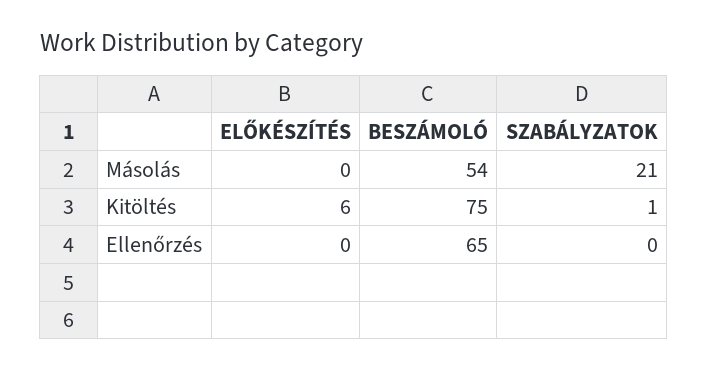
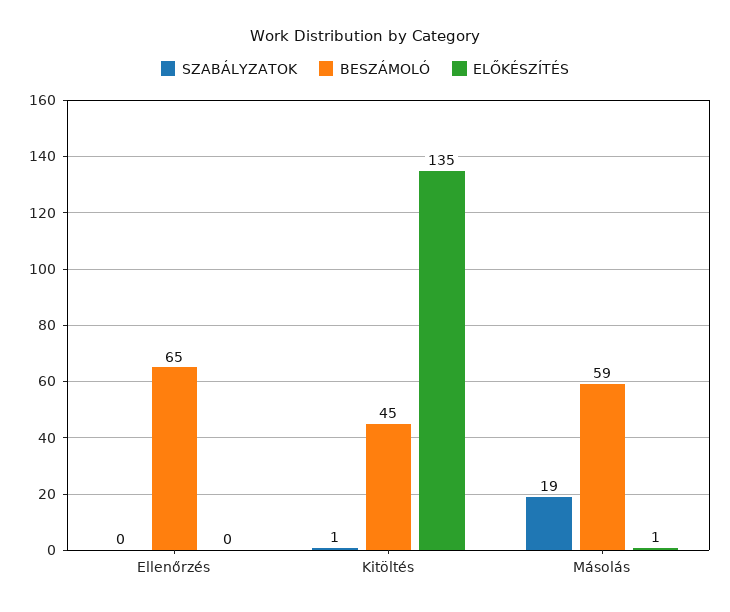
ELŐKÉSZÍTÉS, Másolás: 0 -> 1
BESZÁMOLÓ, Másolás: 54 -> 59
SZABÁLYZATOK, Másolás: 21 -> 19
ELŐKÉSZÍTÉS, Kitöltés: 6 -> 135
BESZÁMOLÓ, Kitöltés: 75 -> 45

